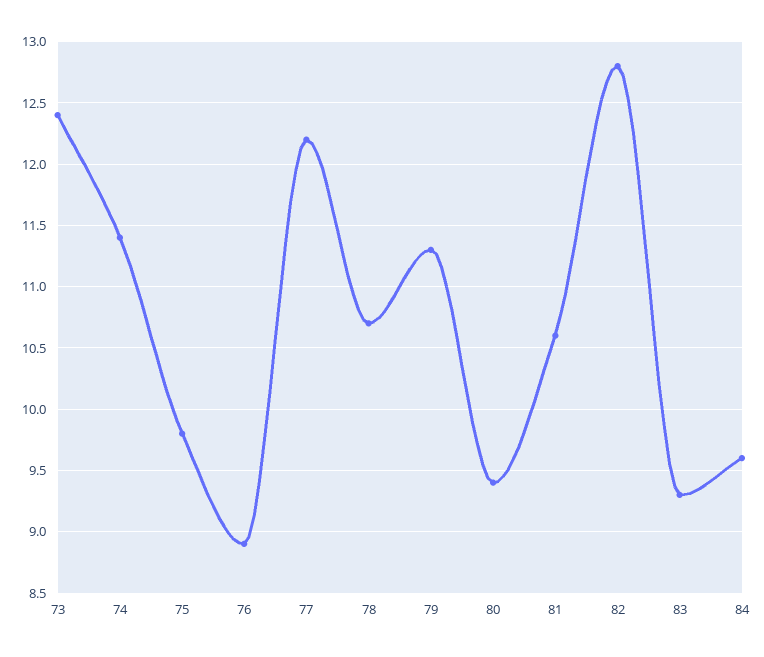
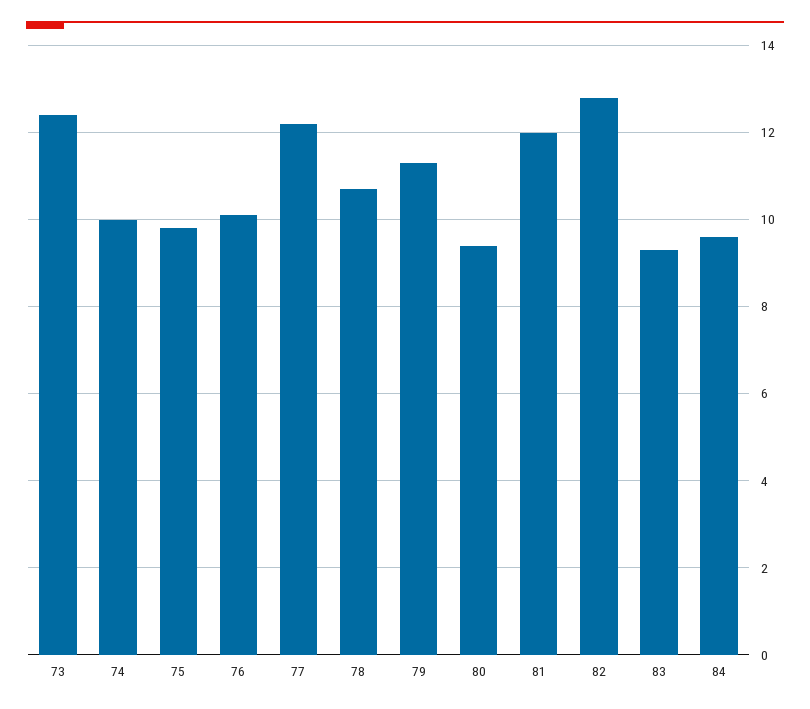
74: 11.4 -> 10
76: 8.9 -> 10
81: 10.6 -> 12

